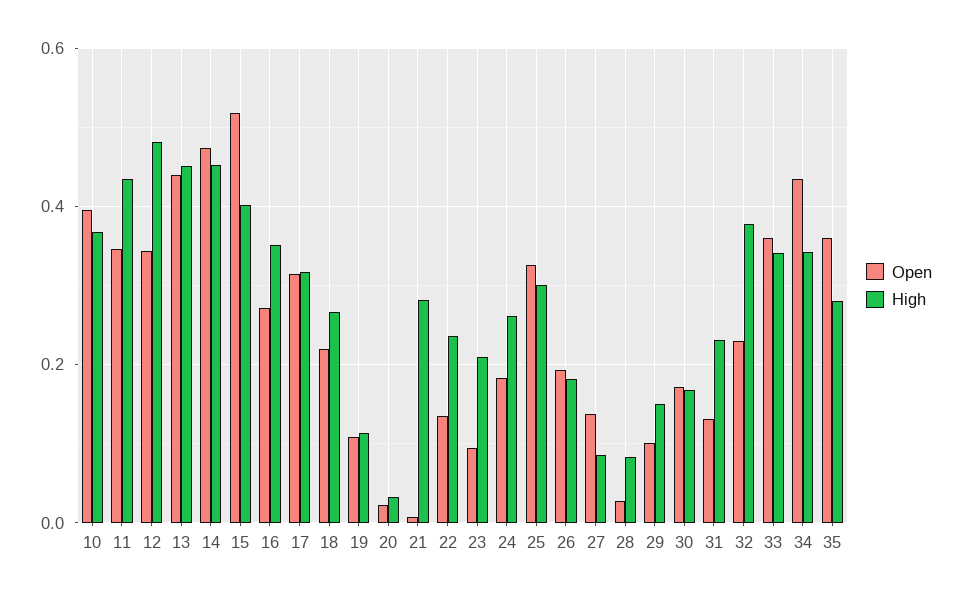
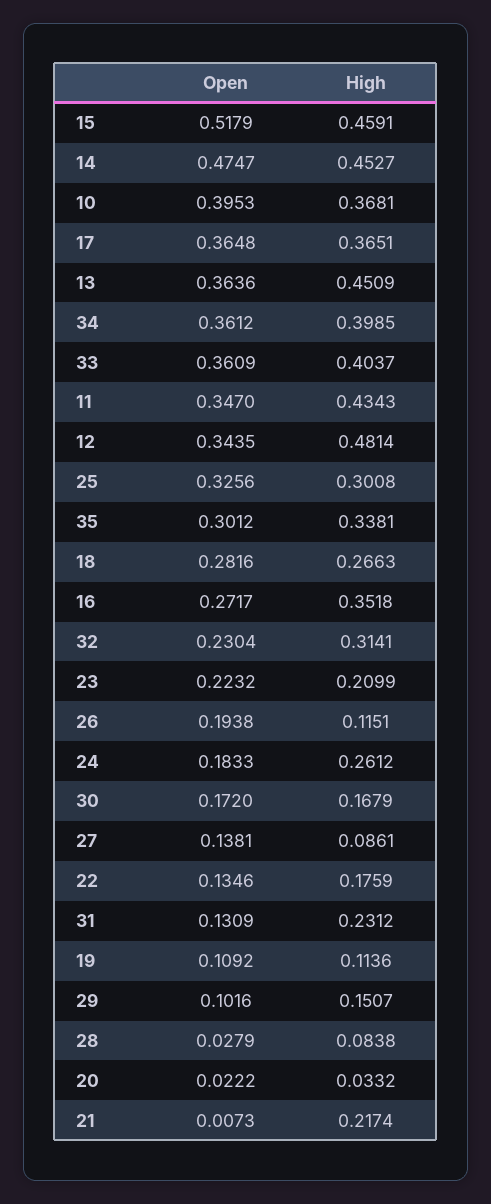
Open, 13: 0.44 -> 0.3636
High, 15: 0.4 -> 0.4591
Open, 17: 0.32 -> 0.3648
High, 17: 0.32 -> 0.3651
Open, 18: 0.22 -> 0.2816
High, 21: 0.28 -> 0.2174
High, 22: 0.24 -> 0.1759
Open, 23: 0.1 -> 0.2232
High, 26: 0.18 -> 0.1151
High, 32: 0.38 -> 0.3141
High, 33: 0.34 -> 0.4037
Open, 34: 0.44 -> 0.3612
High, 34: 0.34 -> 0.3985
Open, 35: 0.36 -> 0.3012
High, 35: 0.28 -> 0.3381

